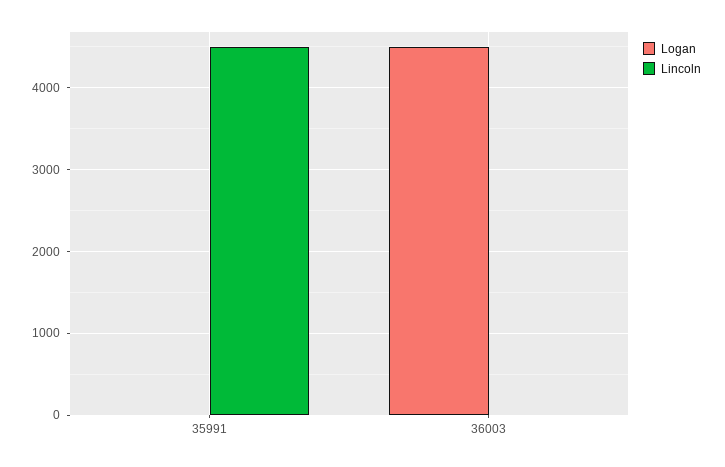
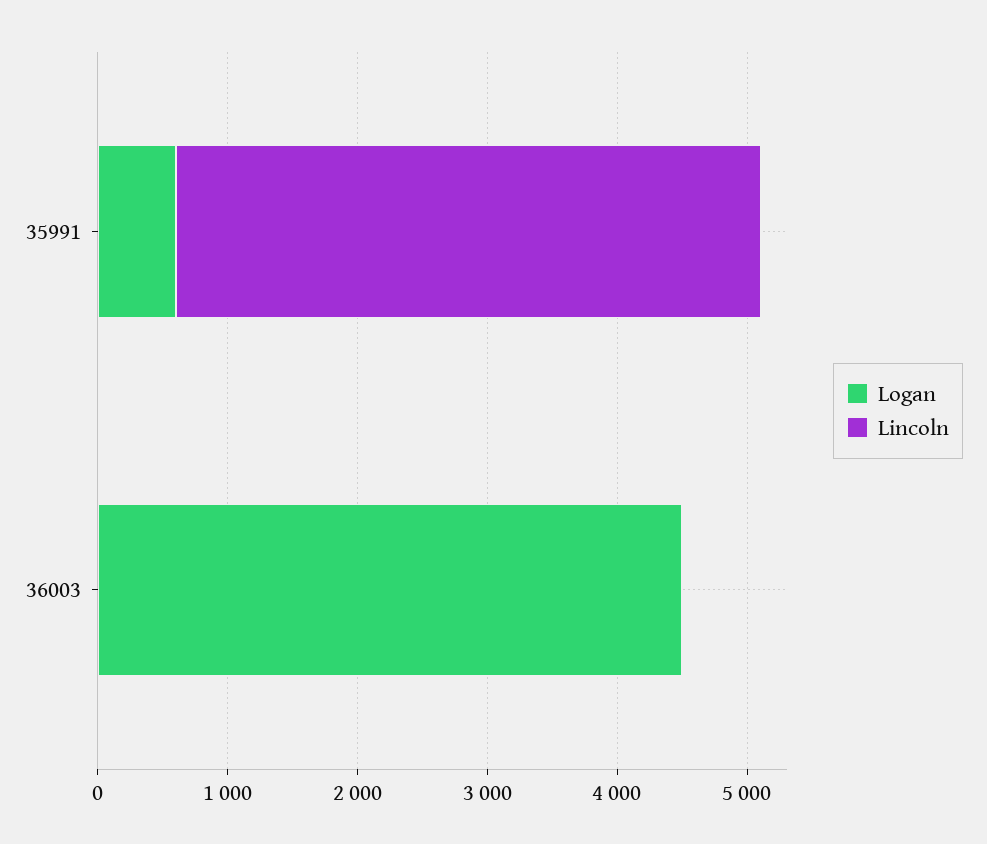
Logan, 35991: 0 -> 600

